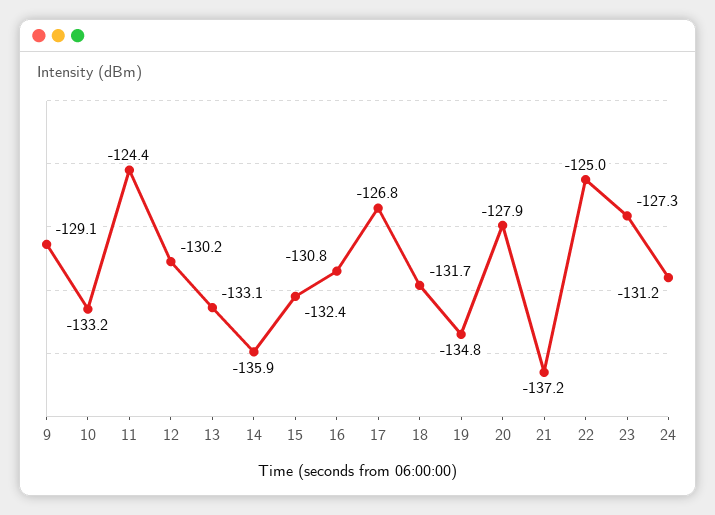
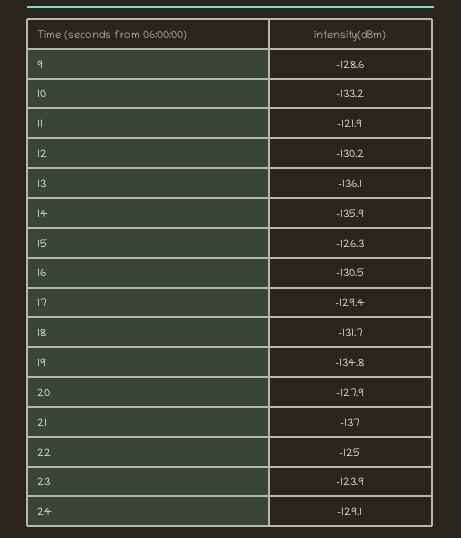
9: -129.1 -> -128.6
11: -124.4 -> -121.9
13: -133.1 -> -136.1
15: -132.4 -> -126.3
16: -130.8 -> -130.5
17: -126.8 -> -129.4
21: -137.2 -> -137
23: -127.3 -> -123.9
24: -131.2 -> -129.1

